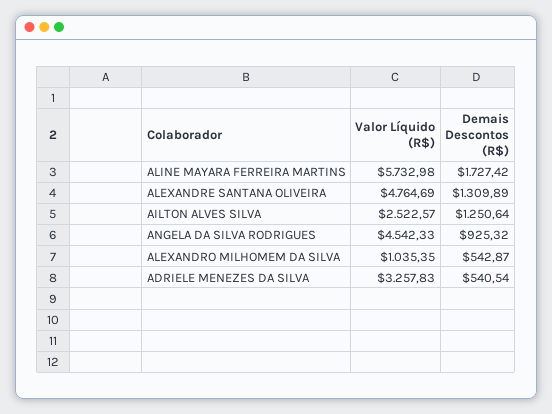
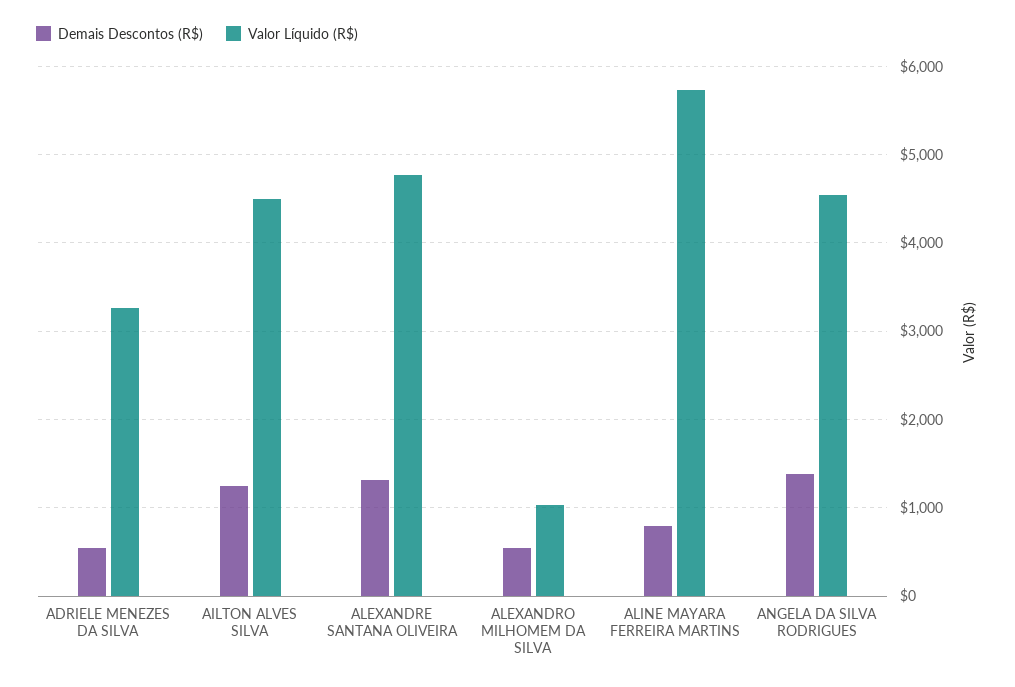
Demais Descontos (R$), ALINE MAYARA FERREIRA MARTINS: 1727.42 -> 800
Valor Líquido (R$), AILTON ALVES SILVA: 2522.57 -> 4500
Demais Descontos (R$), ANGELA DA SILVA RODRIGUES: 925.32 -> 1400

